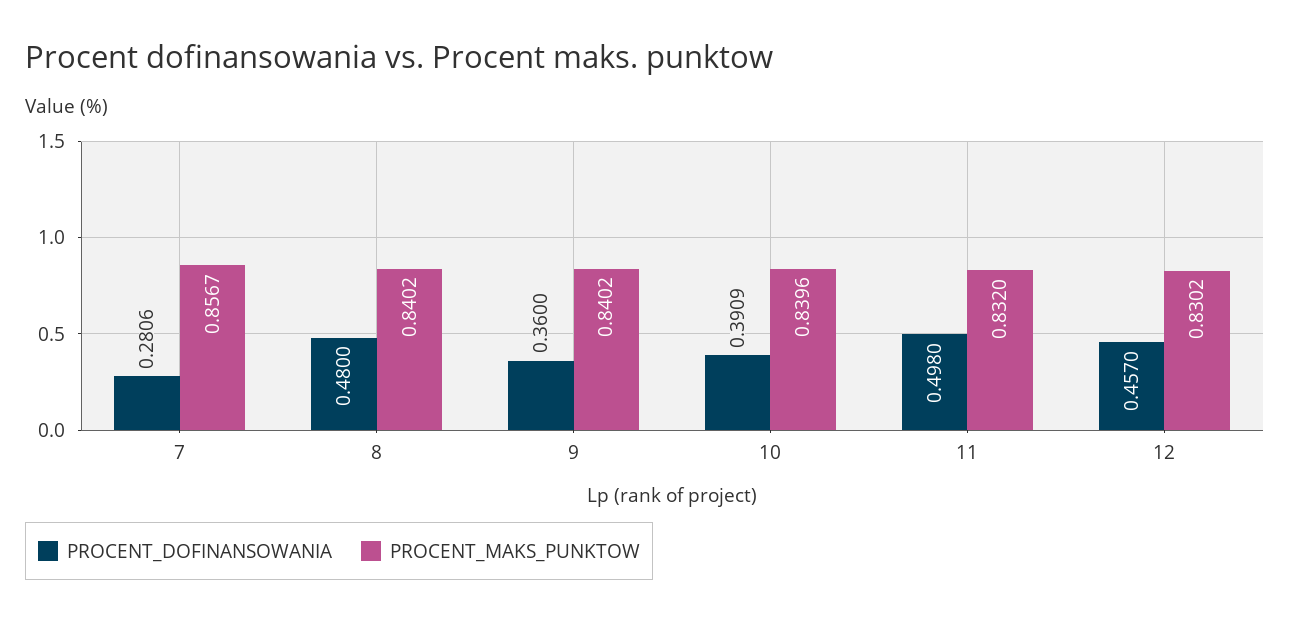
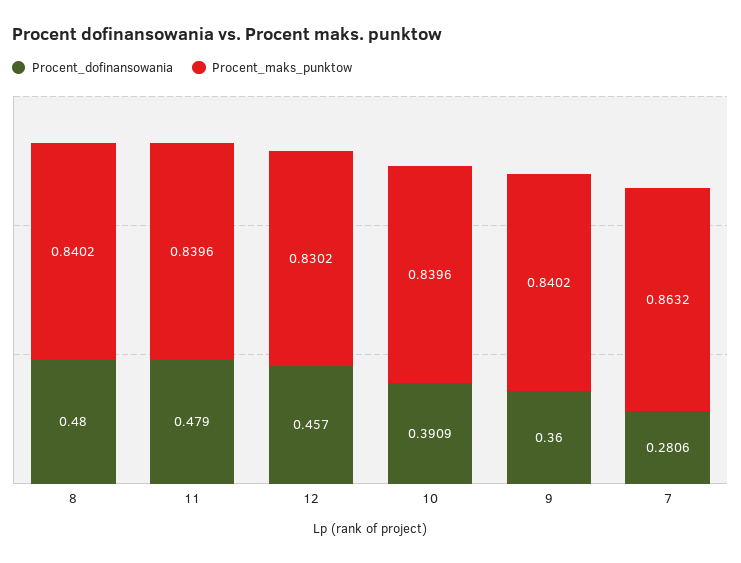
PROCENT_MAKS_PUNKTOW, 7: 0.8567 -> 0.8632
PROCENT_DOFINANSOWANIA, 11: 0.498 -> 0.479
PROCENT_MAKS_PUNKTOW, 11: 0.832 -> 0.8396

